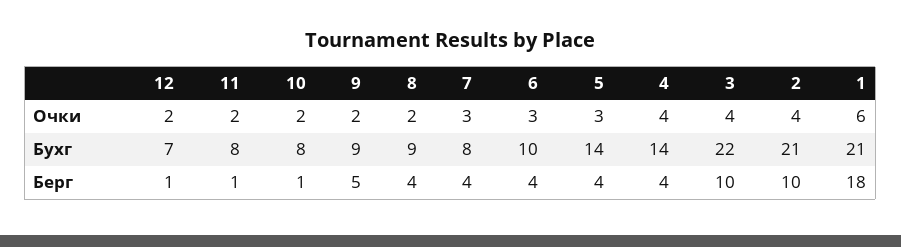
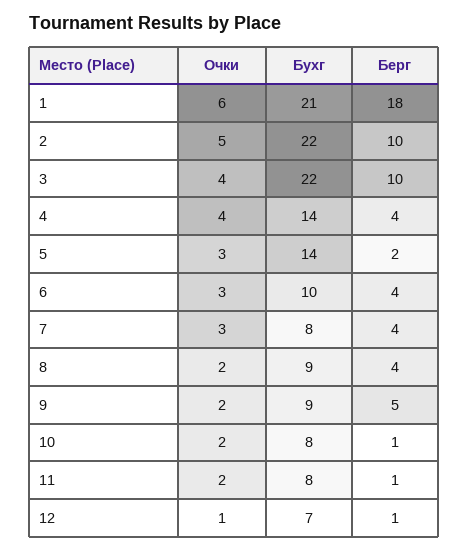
12, Очки: 2 -> 1
2, Очки: 4 -> 5
2, Бухг: 21 -> 22
5, Берг: 4 -> 2

